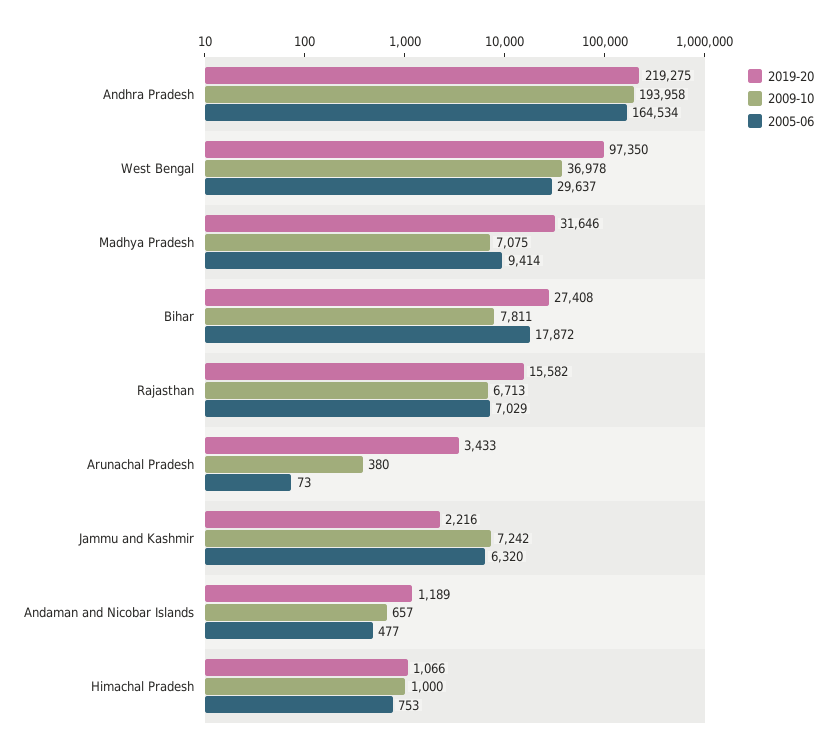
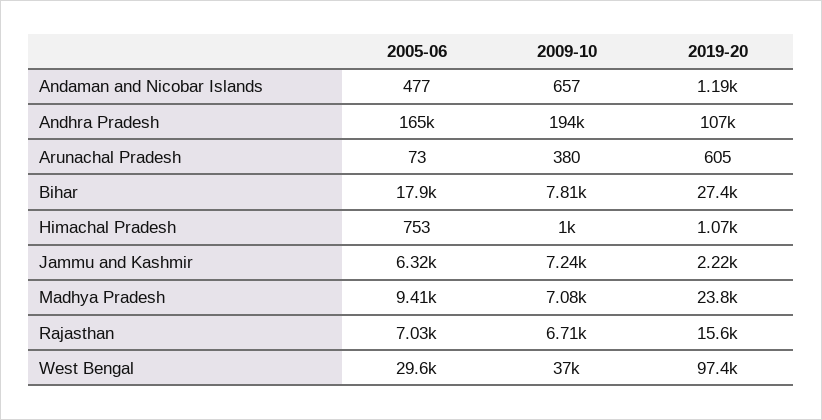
2019-20, Andhra Pradesh: 219275 -> 107000
2019-20, Madhya Pradesh: 31646 -> 23800
2019-20, Arunachal Pradesh: 3433 -> 605

